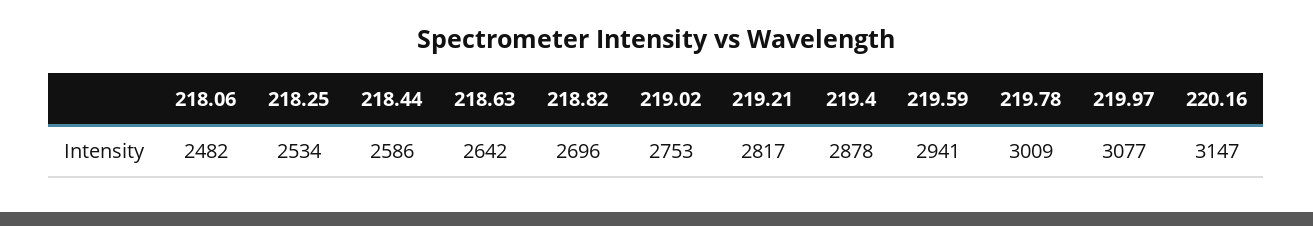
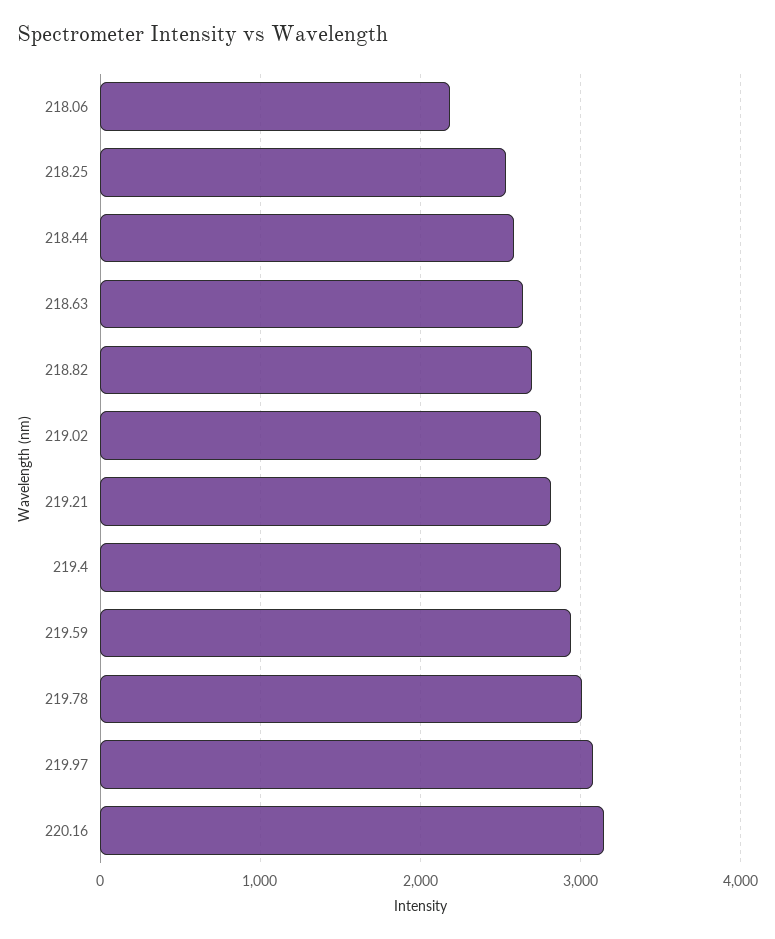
218.06: 2482 -> 2200

